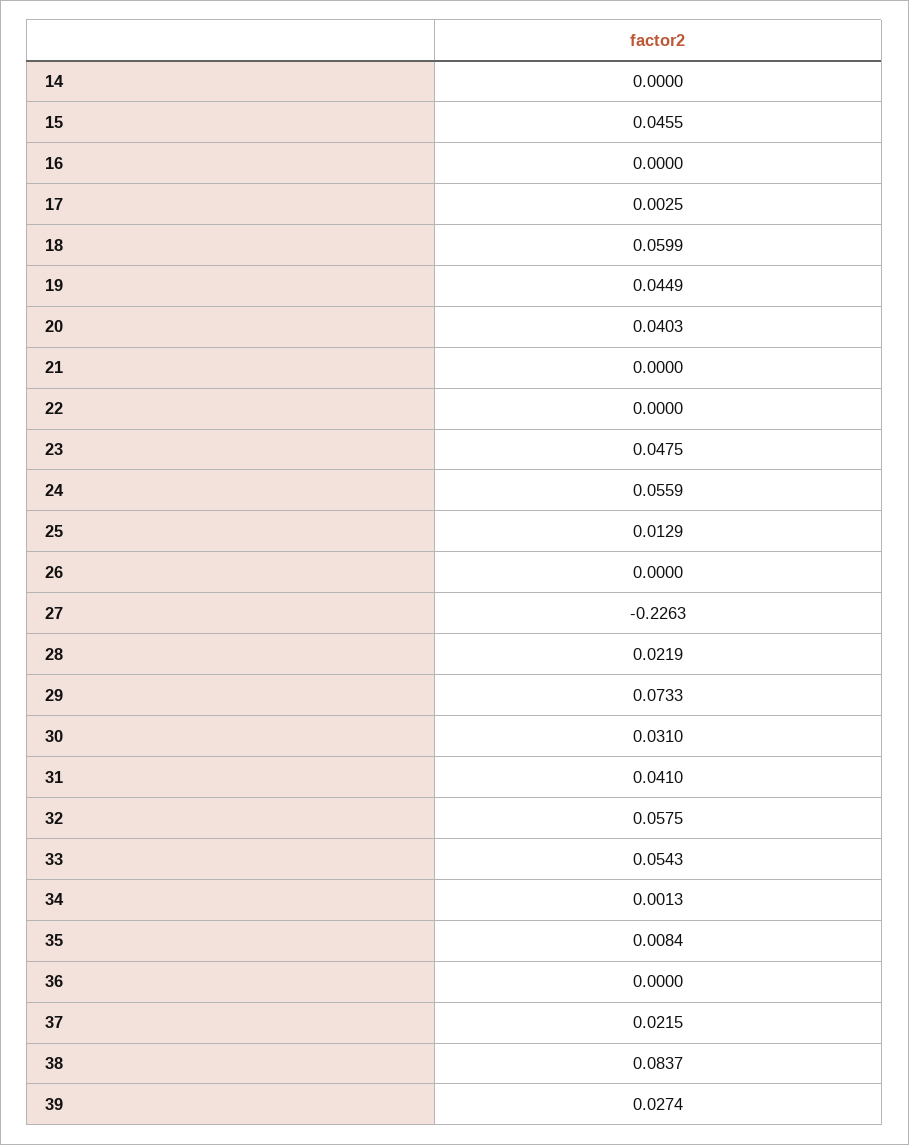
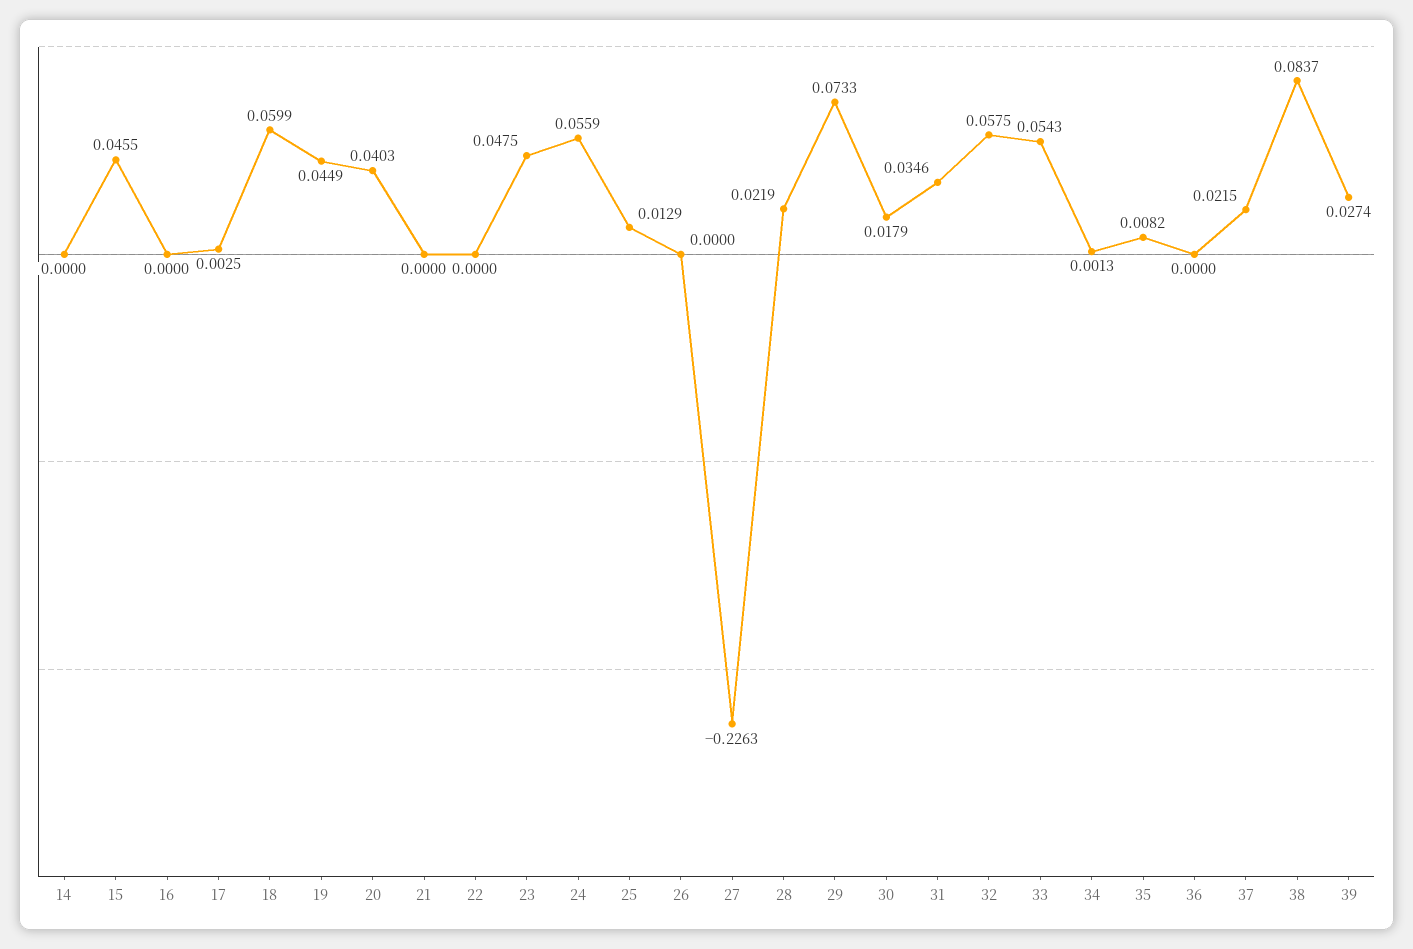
30: 0.031 -> 0.0179
31: 0.041 -> 0.0346
35: 0.0084 -> 0.0082

